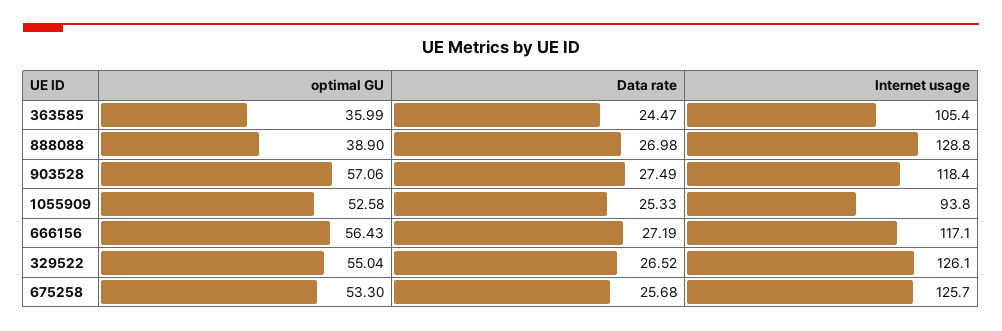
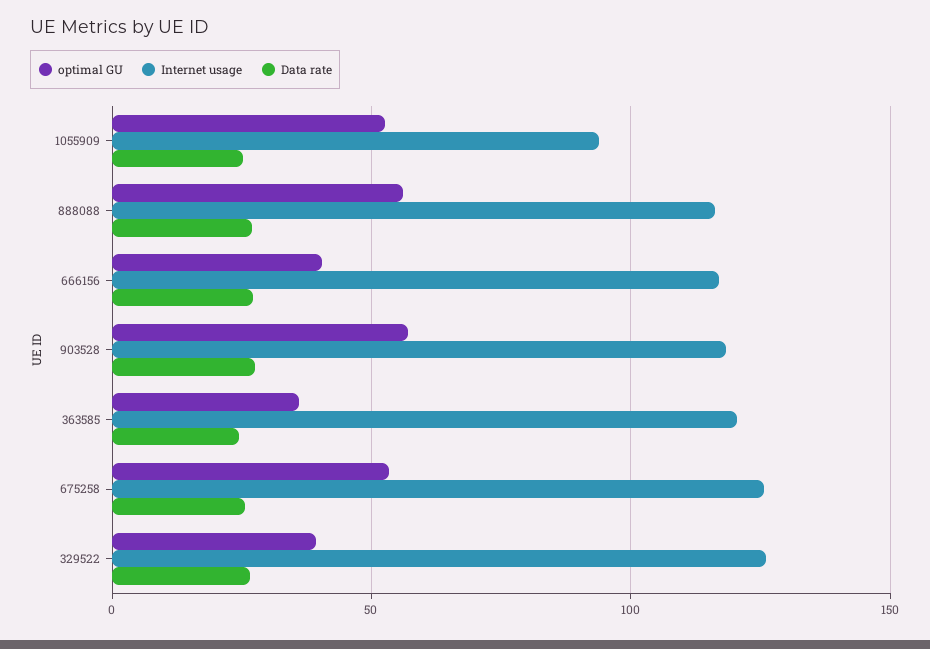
Internet usage, 363585: 105.4 -> 120
optimal GU, 888088: 38.9 -> 55
Internet usage, 888088: 128.8 -> 115
optimal GU, 666156: 56.43 -> 40
optimal GU, 329522: 55.04 -> 40

